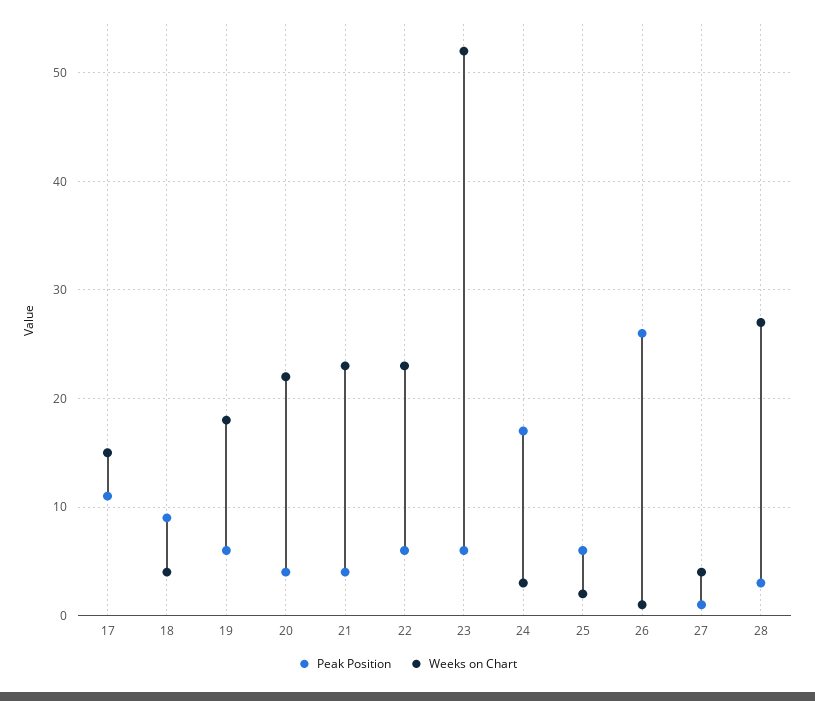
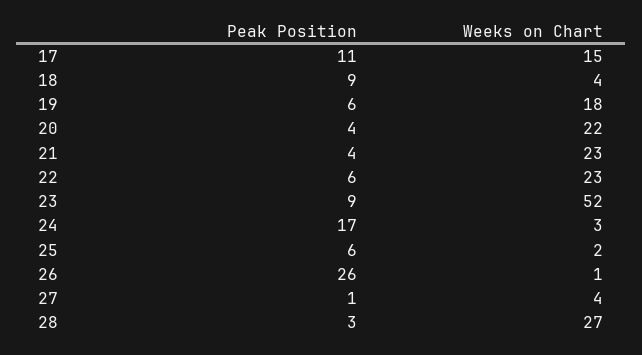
Peak Position, 23: 6 -> 9

